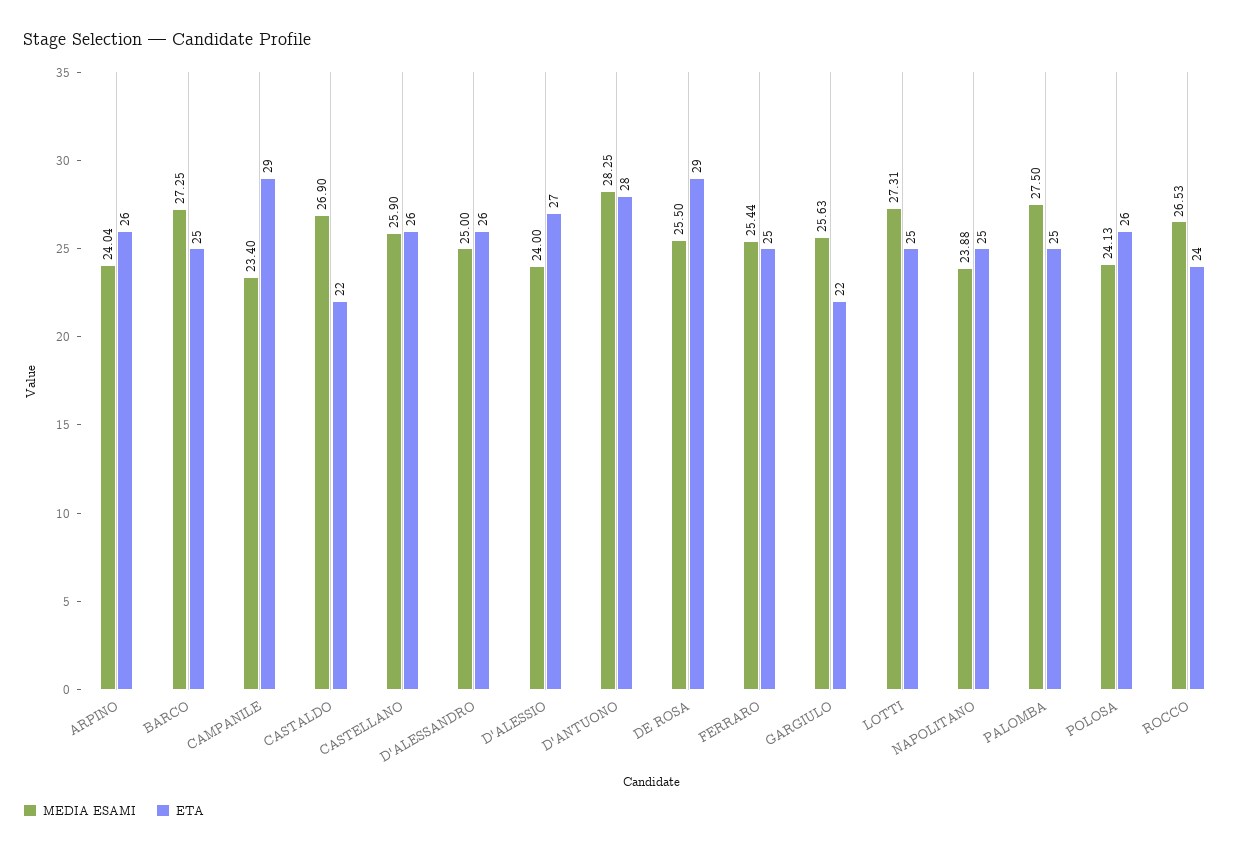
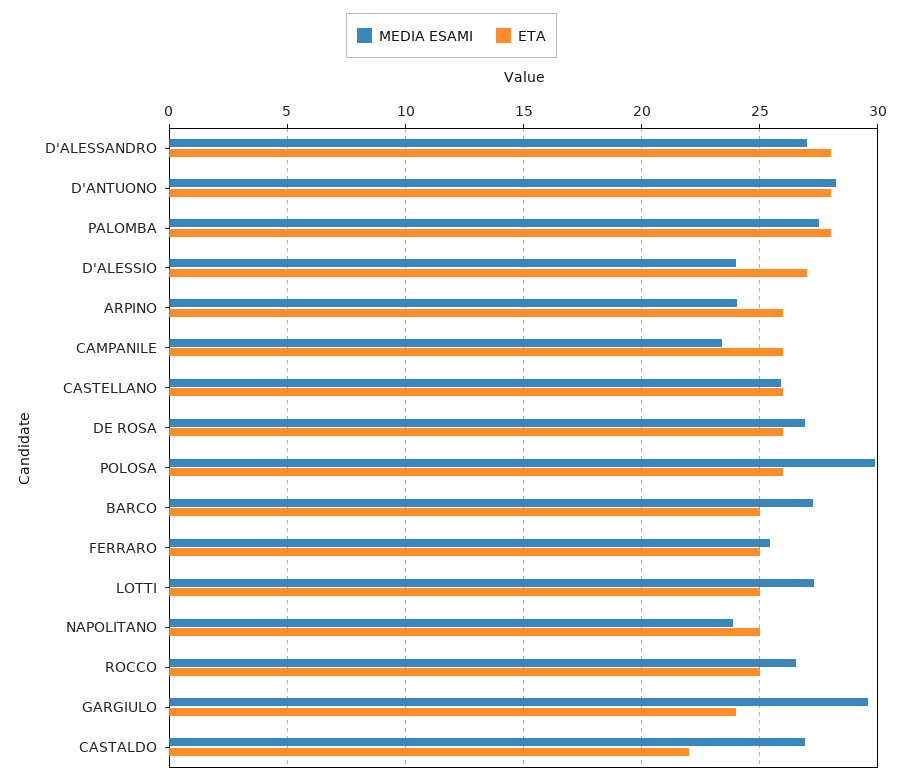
ETA, CAMPANILE: 29 -> 26
MEDIA ESAMI, D'ALESSANDRO: 25 -> 27
ETA, D'ALESSANDRO: 26 -> 28
MEDIA ESAMI, DE ROSA: 25.5 -> 27
ETA, DE ROSA: 29 -> 26
MEDIA ESAMI, GARGIULO: 25.63 -> 29.5
ETA, GARGIULO: 22 -> 24
ETA, PALOMBA: 25 -> 28
MEDIA ESAMI, POLOSA: 24.13 -> 30
ETA, ROCCO: 24 -> 25

